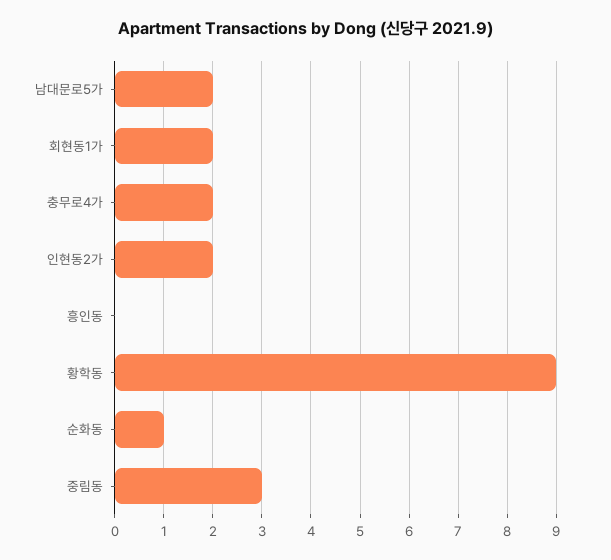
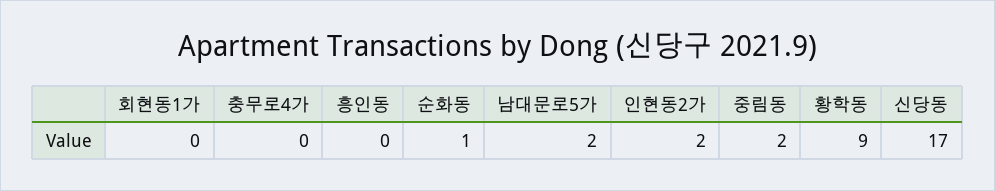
회현동1가: 2 -> 0
충무로4가: 2 -> 0
중림동: 3 -> 2
신당동: none -> 17

